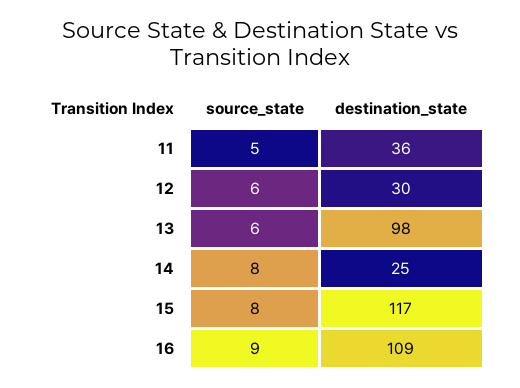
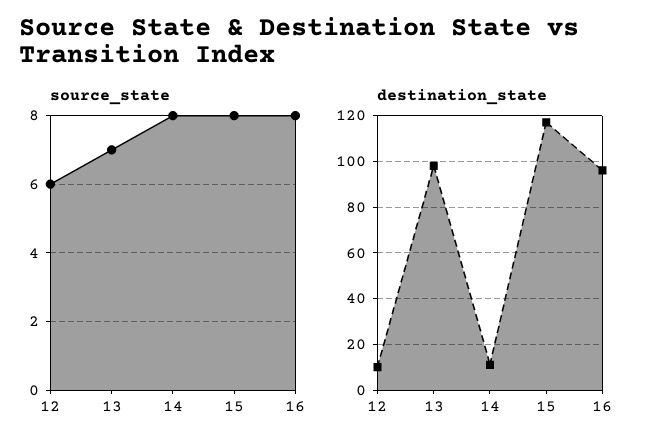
source_state, 11: 5 -> none
destination_state, 11: 36 -> none
destination_state, 12: 30 -> 10
source_state, 13: 6 -> 7
destination_state, 14: 25 -> 10
source_state, 16: 9 -> 8
destination_state, 16: 109 -> 95

